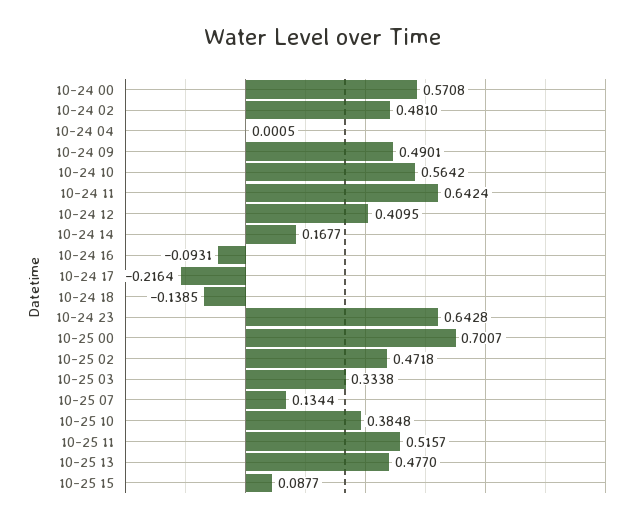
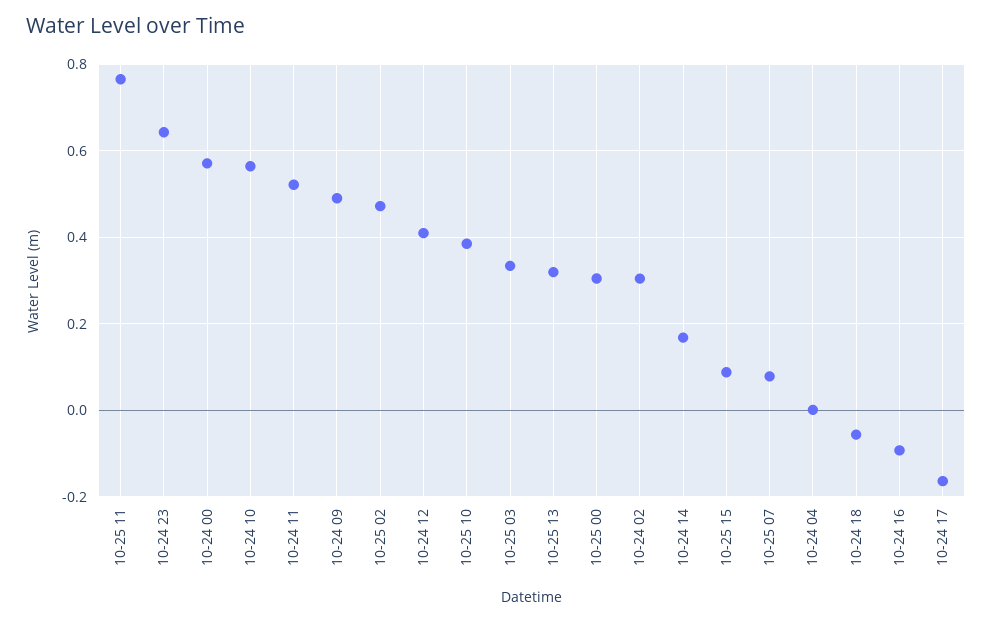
10-24 02: 0.481 -> 0.3
10-24 11: 0.6424 -> 0.52
10-24 17: -0.2164 -> -0.16
10-24 18: -0.1385 -> -0.06
10-25 00: 0.7007 -> 0.3
10-25 07: 0.1344 -> 0.08
10-25 11: 0.5157 -> 0.76
10-25 13: 0.477 -> 0.32

